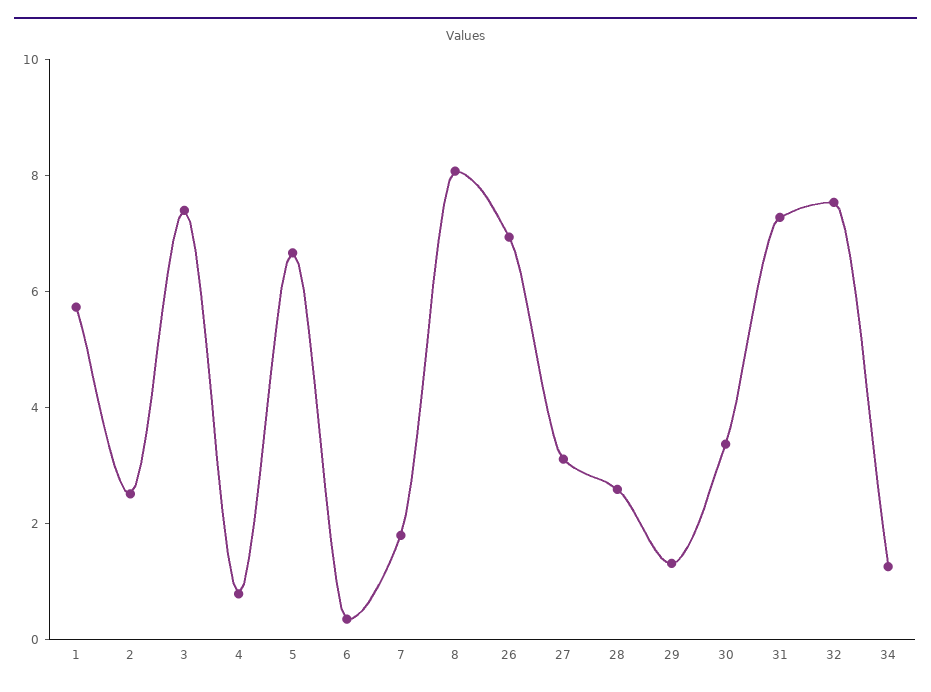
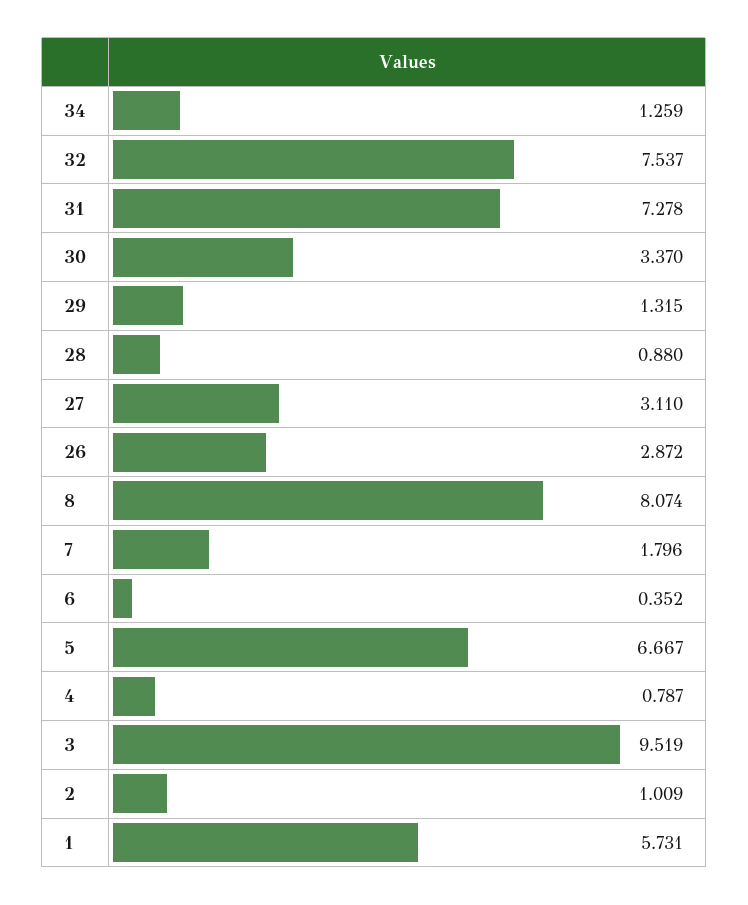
2: 2.5 -> 1.009
3: 7.5 -> 9.519
26: 7 -> 2.872
28: 2.5 -> 0.88

